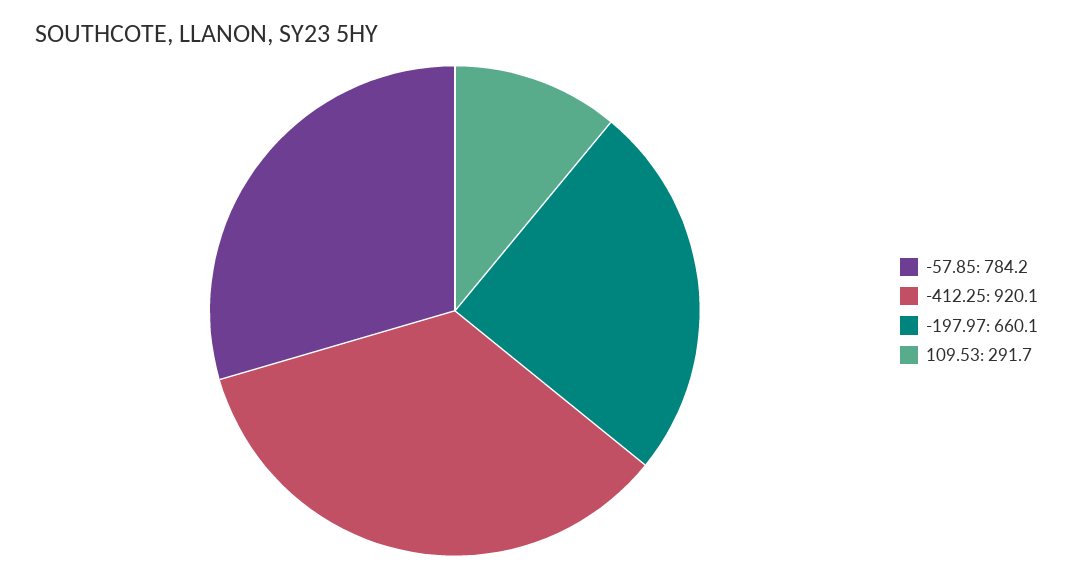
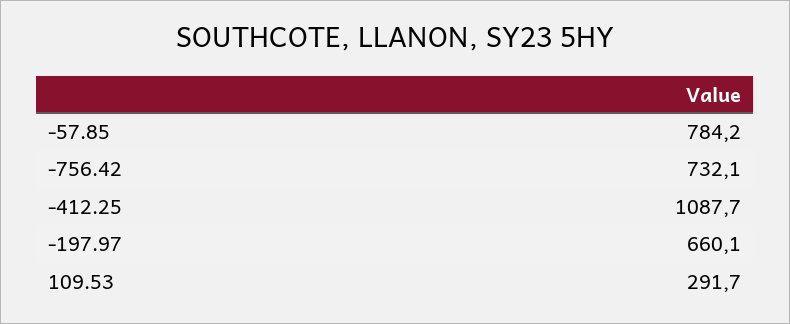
-412.25: 920.1 -> 1087.7
-756.42: none -> 732.1

